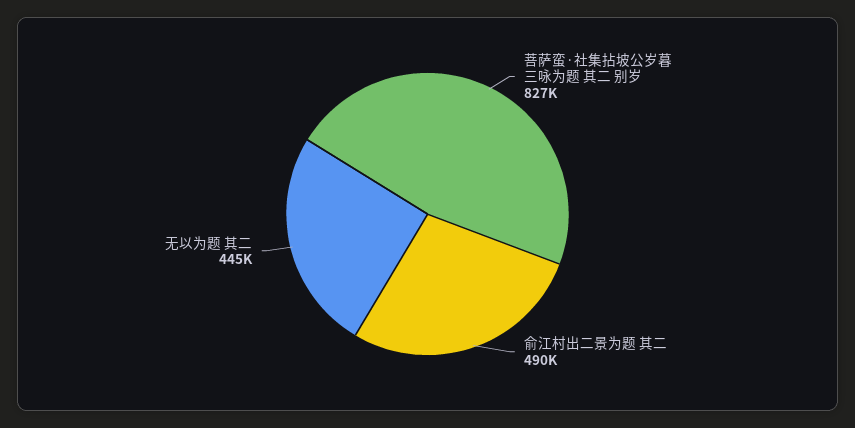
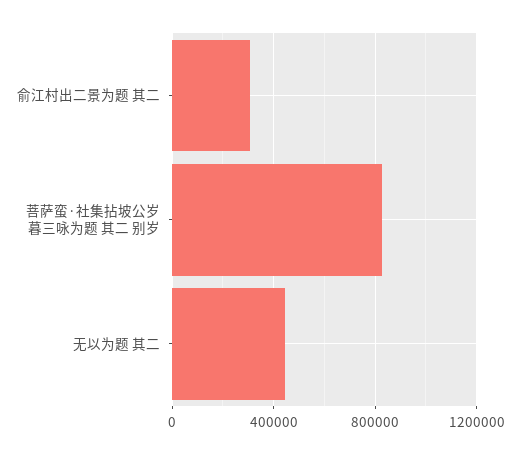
俞江村出二景为题 其二: 490000 -> 300000

